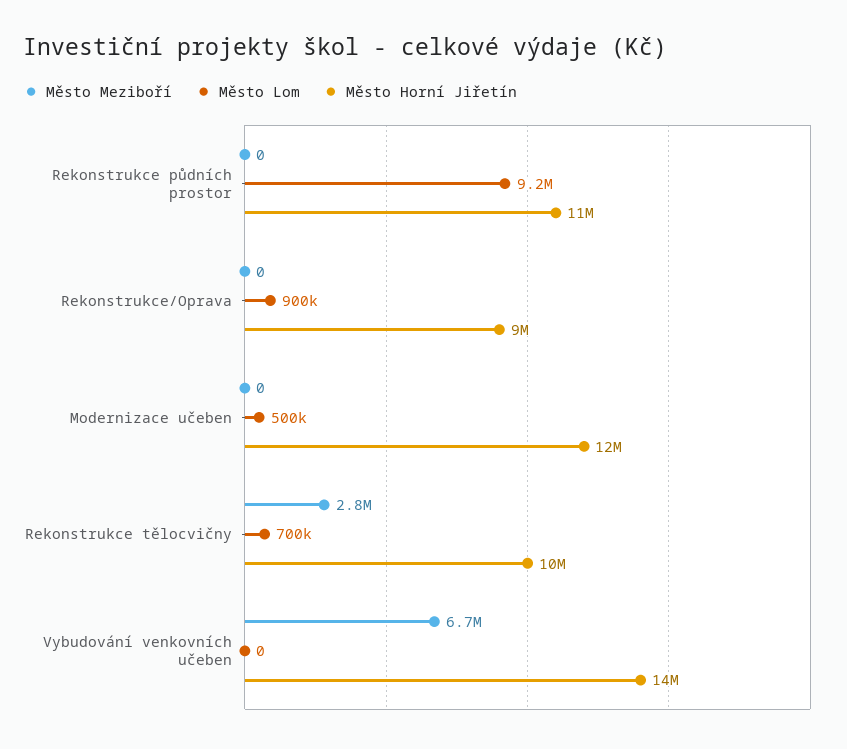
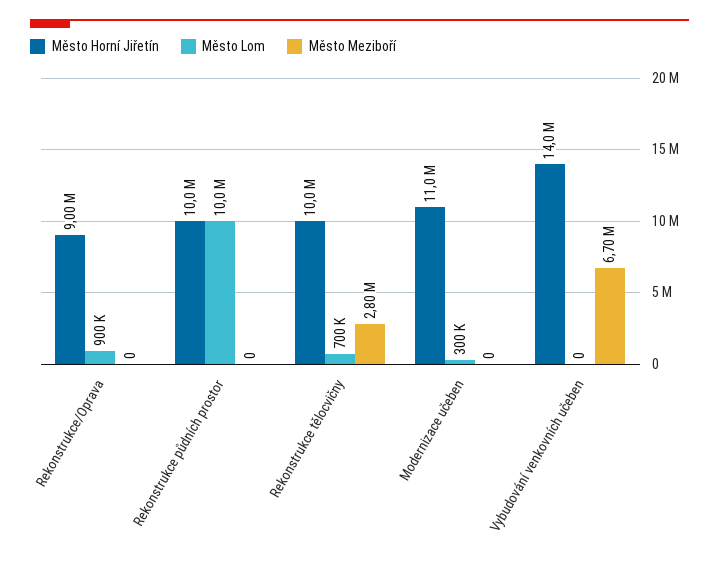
Město Lom, Rekonstrukce půdních prostor: 9200000 -> 10000000
Město Horní Jiřetín, Rekonstrukce půdních prostor: 11000000 -> 10000000
Město Lom, Modernizace učeben: 500000 -> 300000
Město Horní Jiřetín, Modernizace učeben: 12000000 -> 11000000

